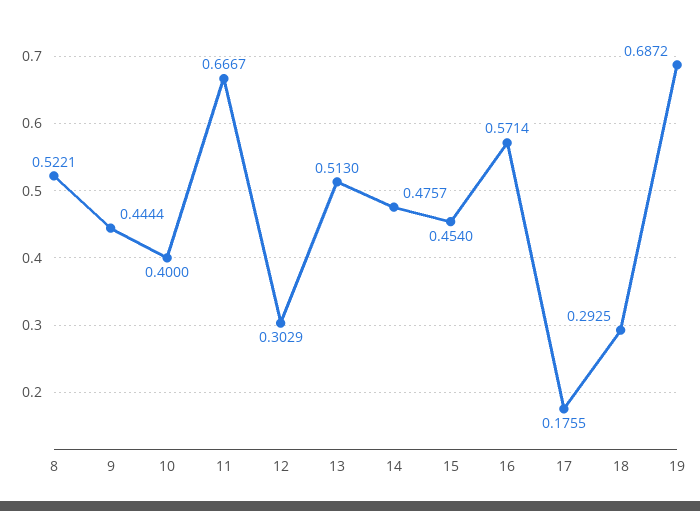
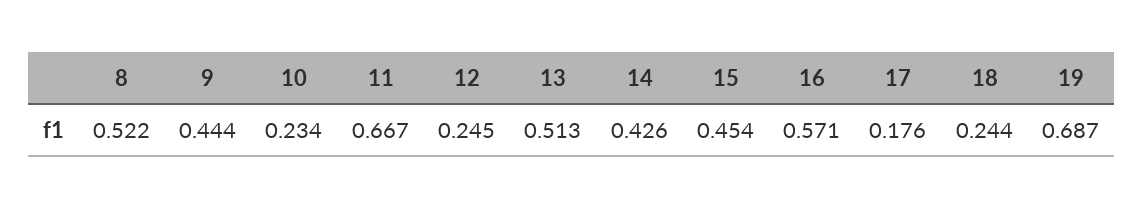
10: 0.4 -> 0.234
12: 0.3029 -> 0.245
14: 0.4757 -> 0.426
18: 0.2925 -> 0.244

